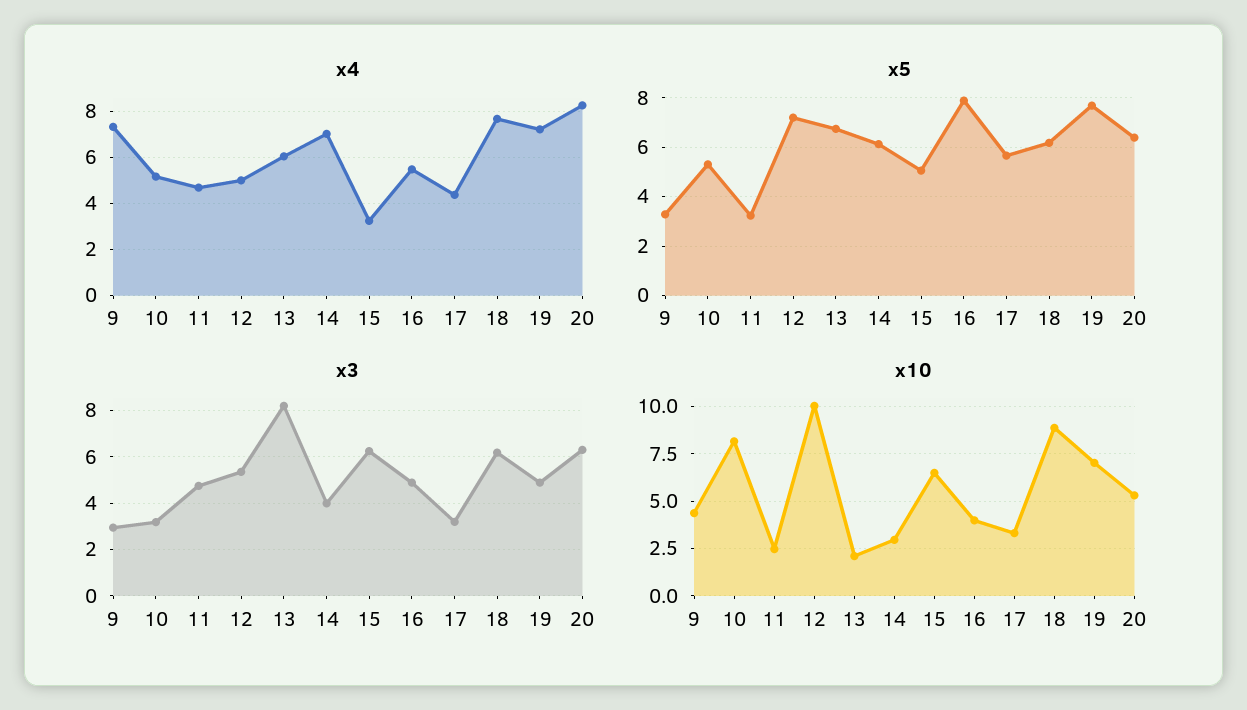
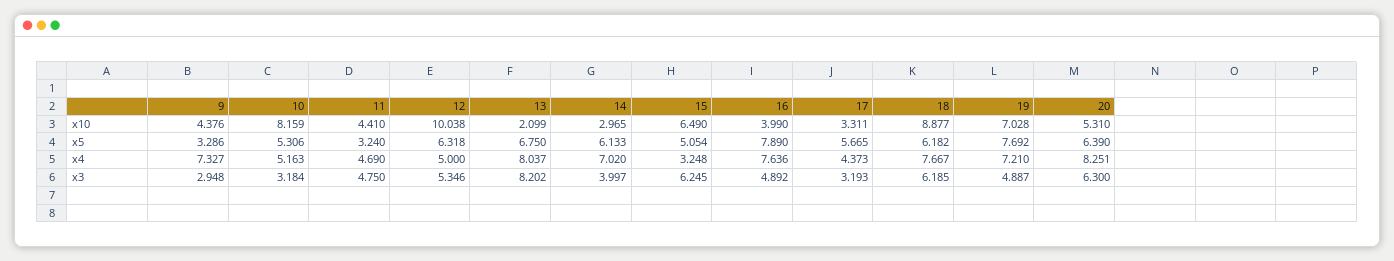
x4, 13: 6 -> 8.037
x4, 16: 5.5 -> 7.636
x5, 12: 7.25 -> 6.318
x10, 11: 2.5 -> 4.41

